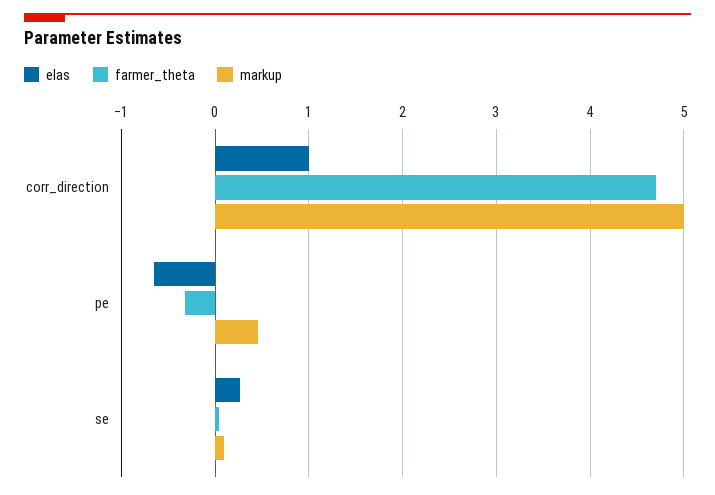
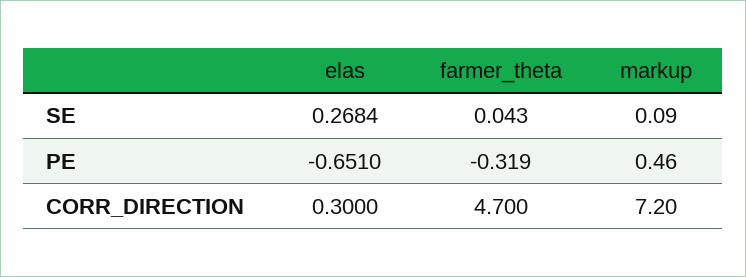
elas, corr_direction: 1 -> 0.3
markup, corr_direction: 5 -> 7.2

